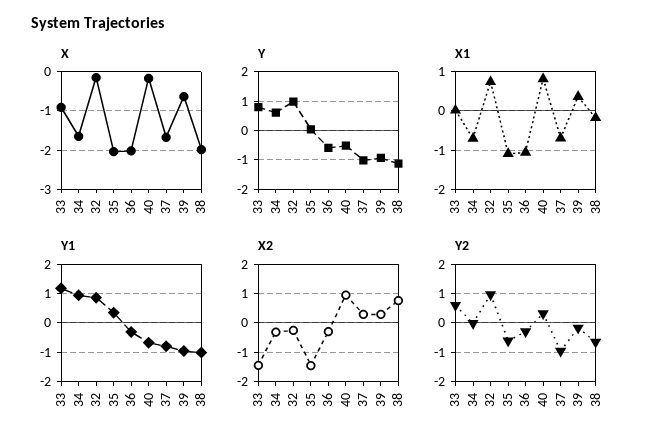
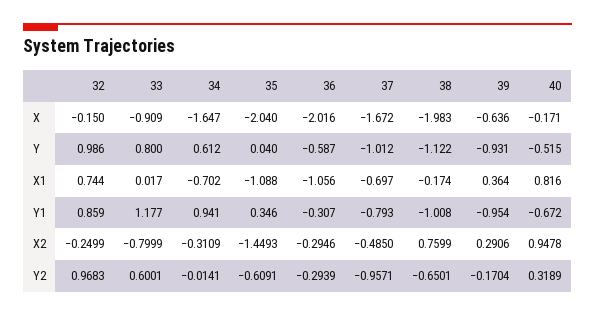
X2, 33: -1.5 -> -0.7999
X2, 37: 0.25 -> -0.485

